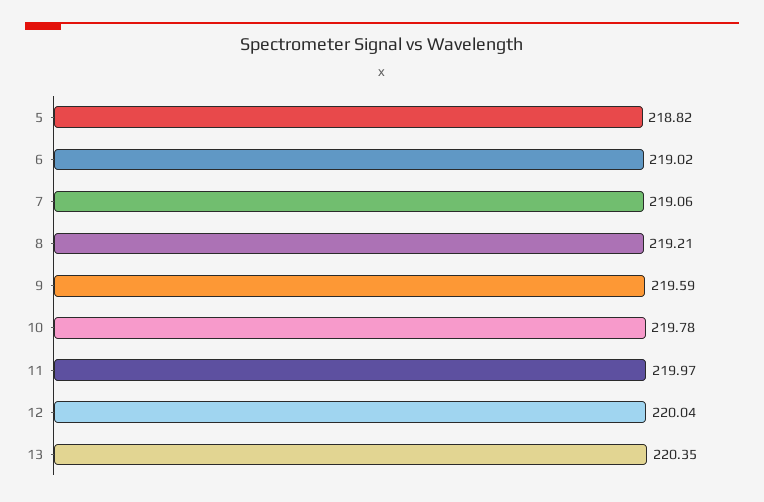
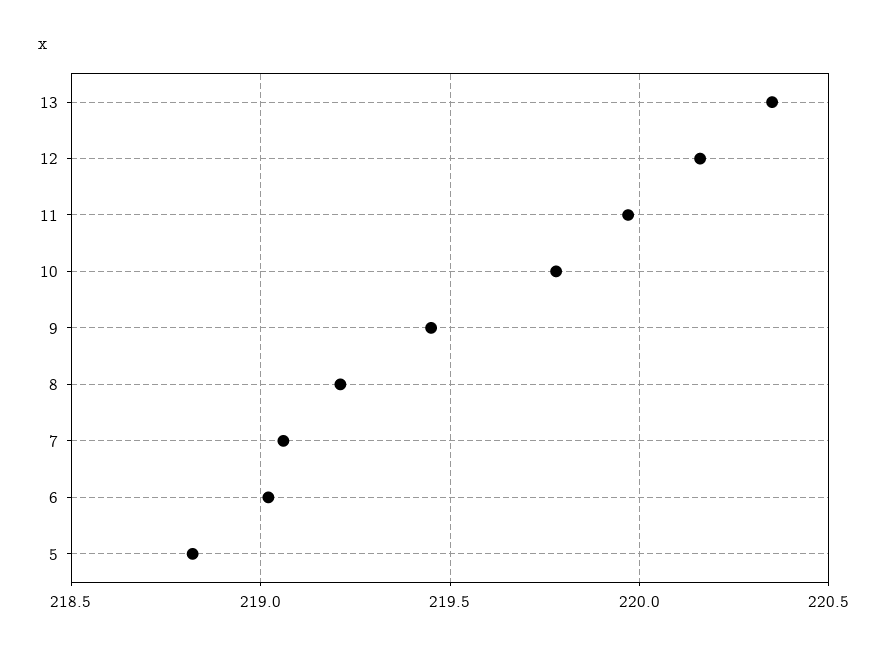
9: 219.59 -> 219.45
12: 220.04 -> 220.15

